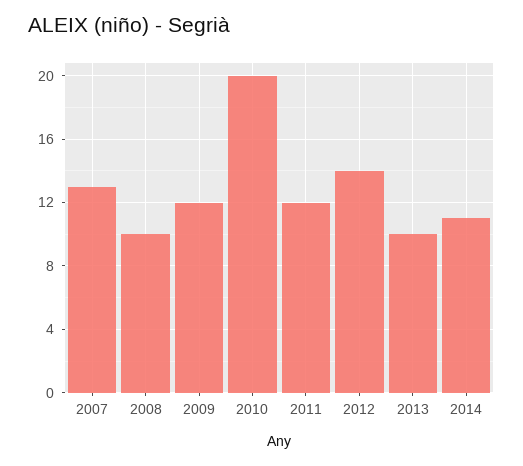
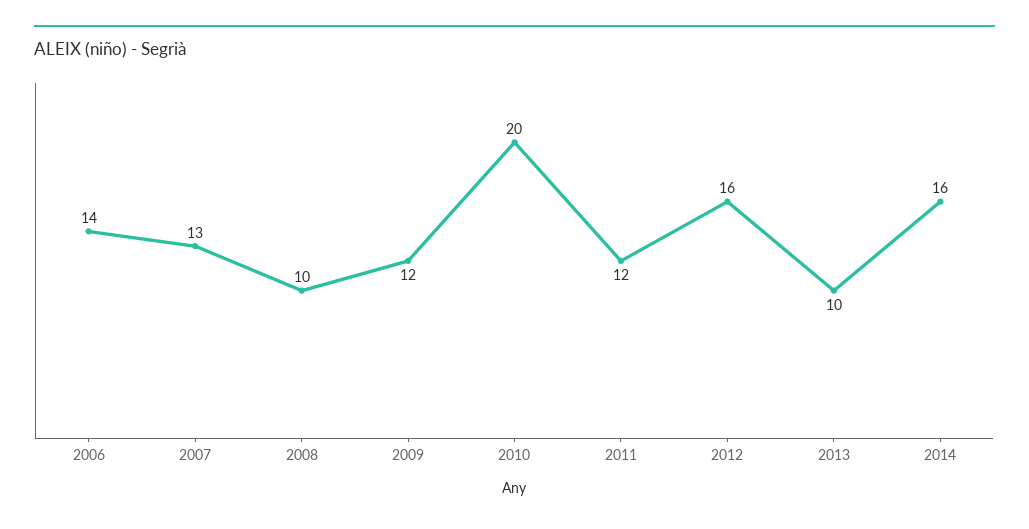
2012: 14 -> 16
2014: 11 -> 16
2006: none -> 14

